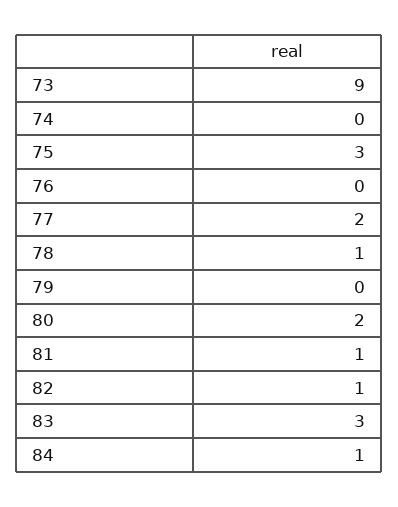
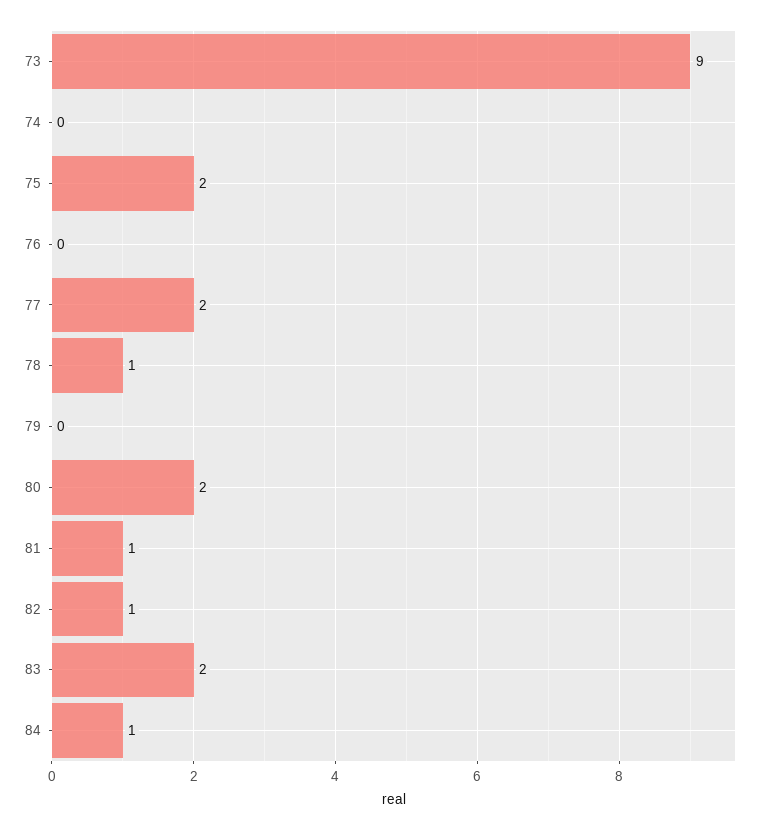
75: 3 -> 2
83: 3 -> 2

